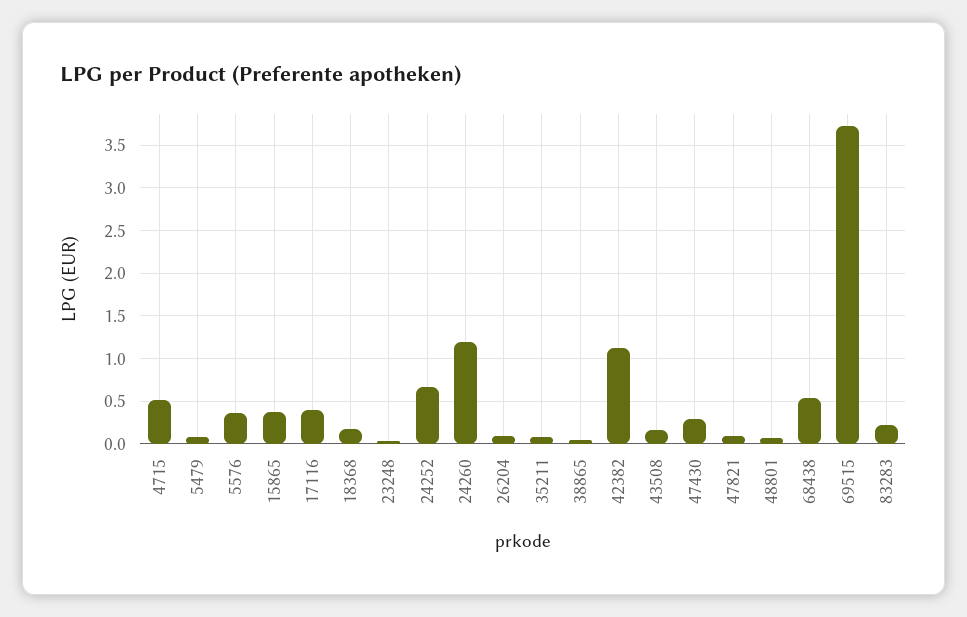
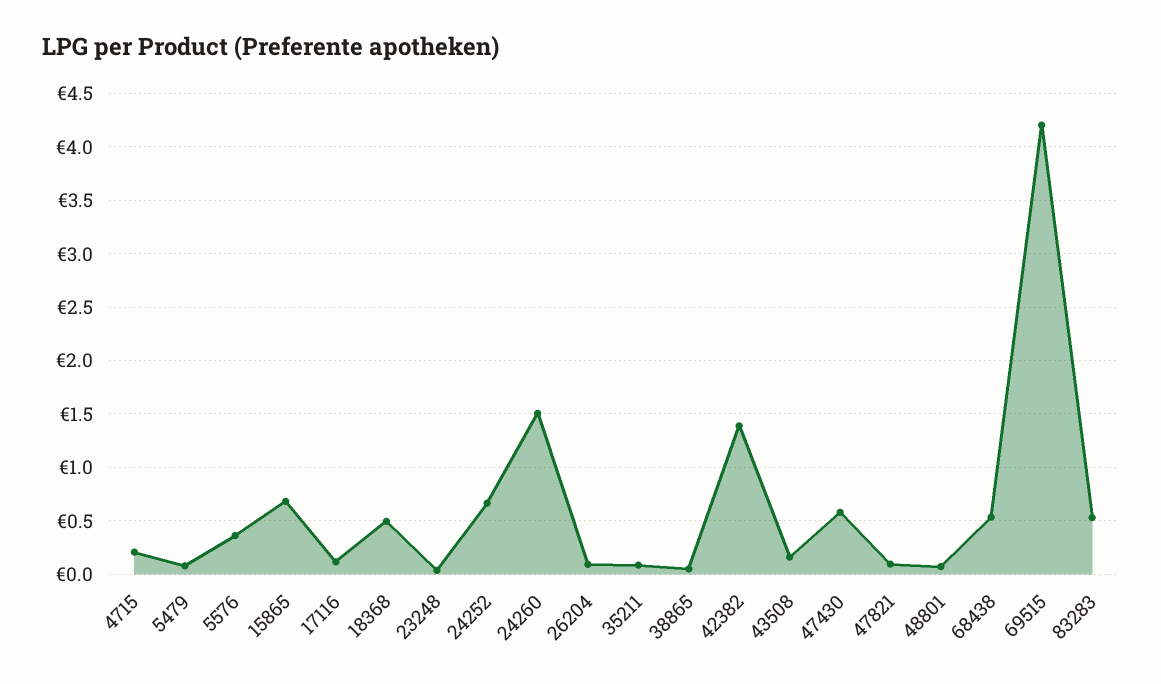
4715: 0.5 -> 0.2
15865: 0.4 -> 0.7
17116: 0.4 -> 0.1
18368: 0.2 -> 0.5
24260: 1.2 -> 1.5
42382: 1.1 -> 1.4
47430: 0.3 -> 0.6
69515: 3.7 -> 4.2
83283: 0.2 -> 0.5

